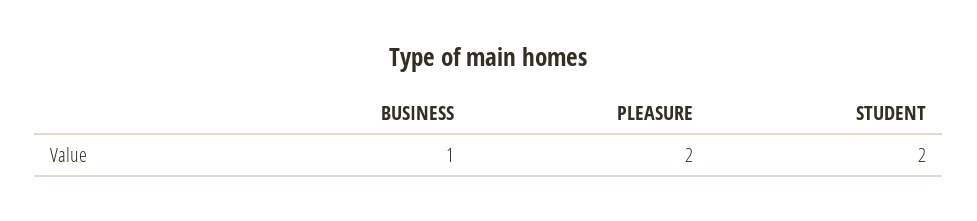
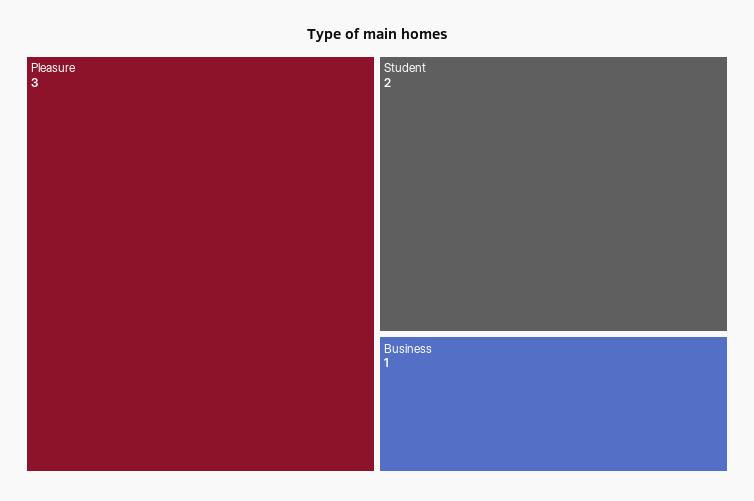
PLEASURE: 2 -> 3

